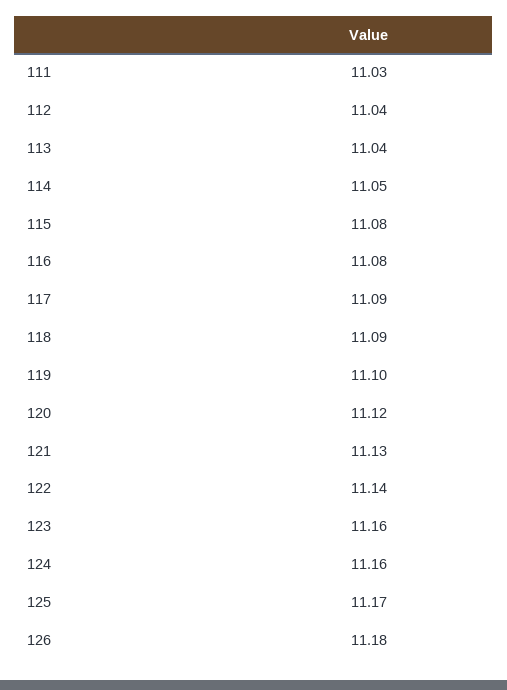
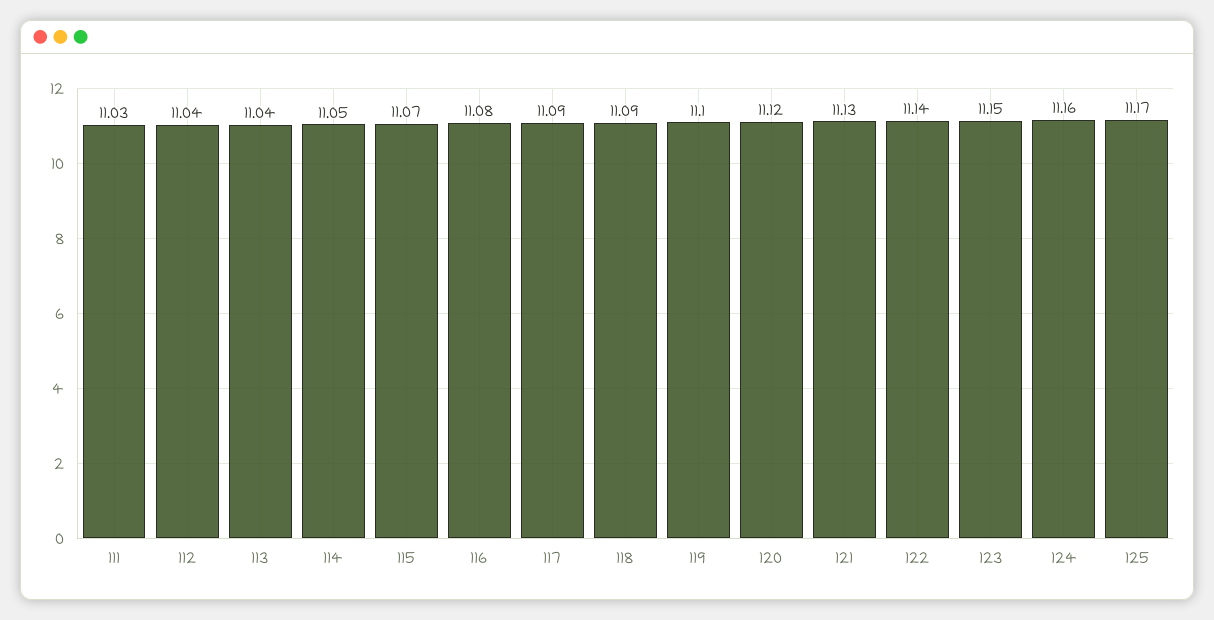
115: 11.08 -> 11.07
123: 11.16 -> 11.15
126: 11.18 -> none

